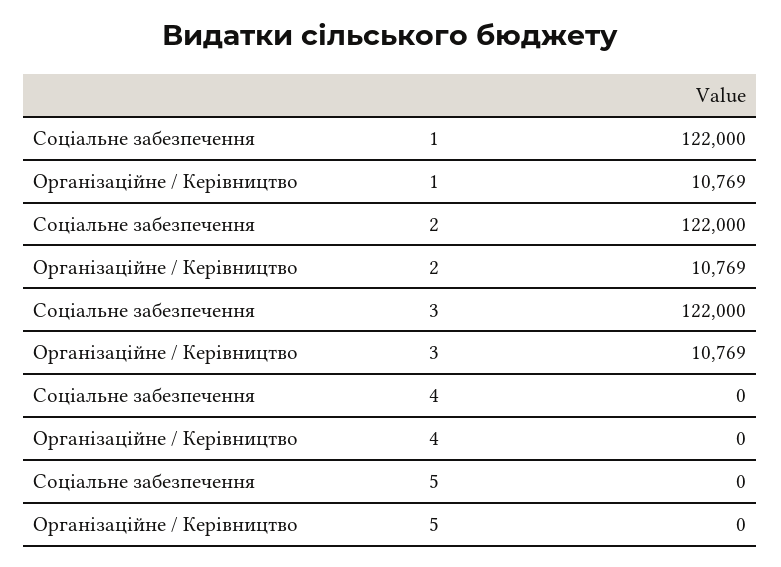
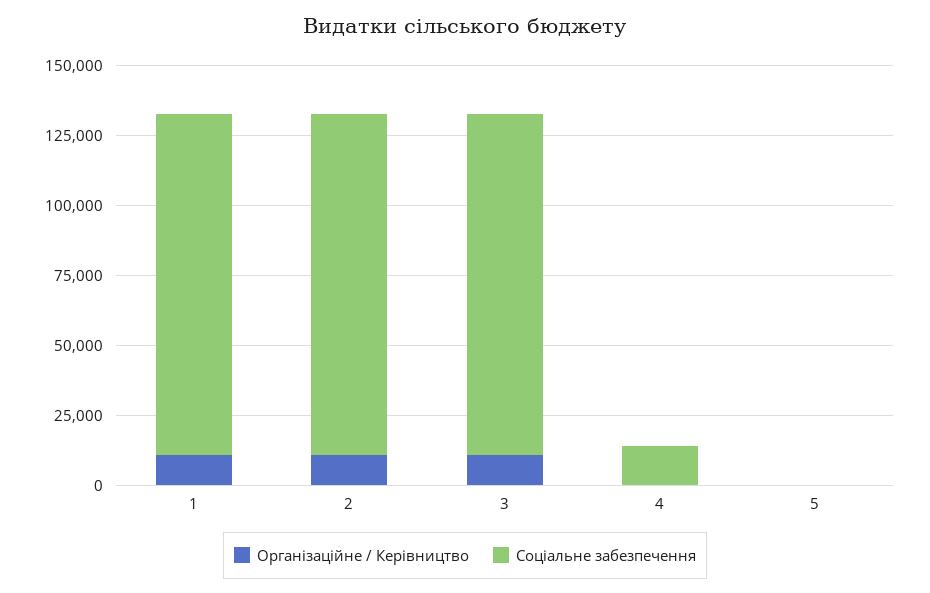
Соціальне забезпечення, 4: 0 -> 15000

